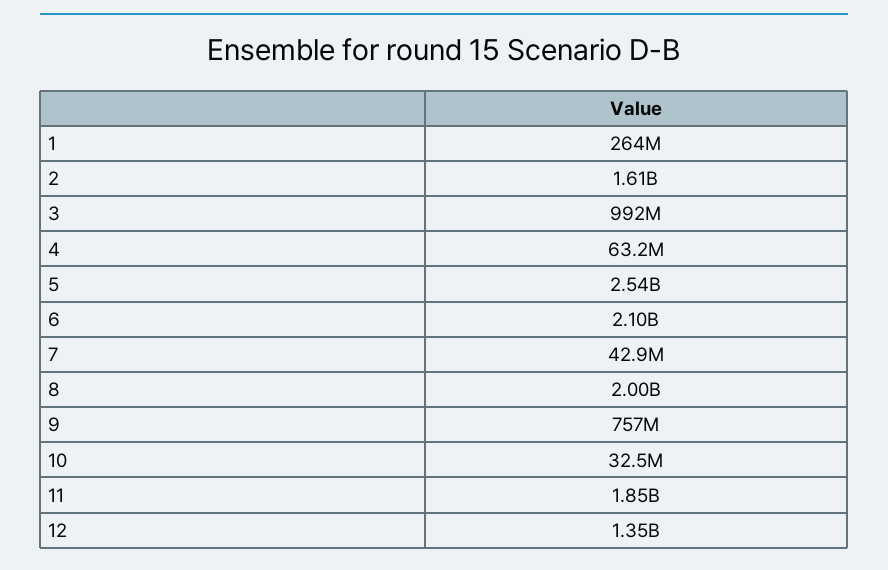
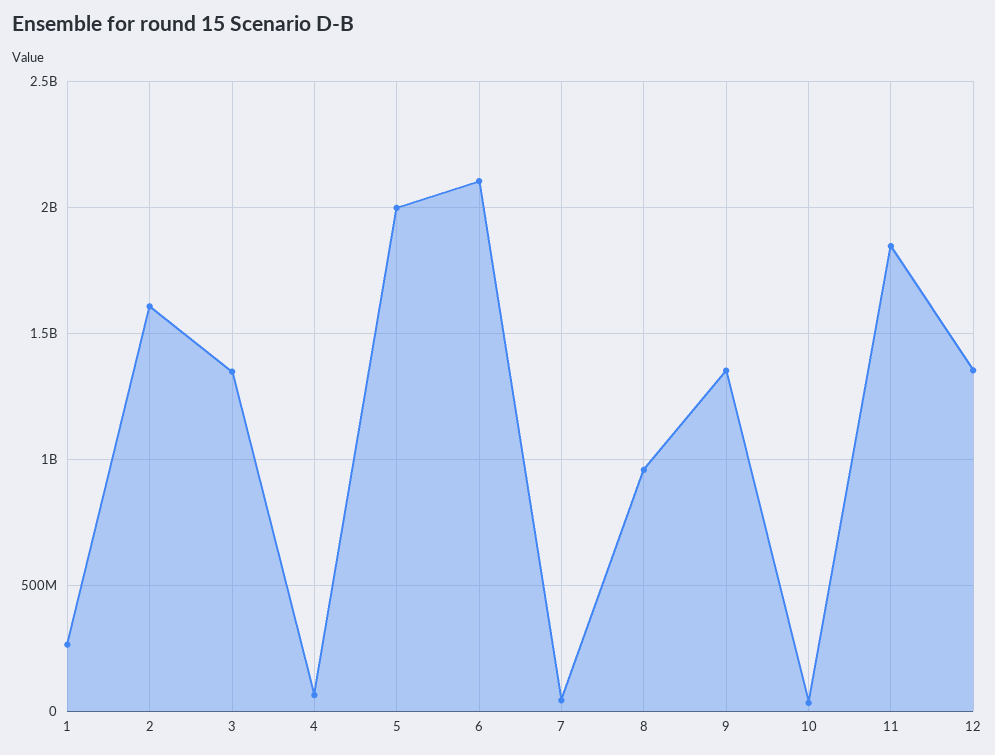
3: 992000000 -> 1350000000
5: 2540000000 -> 2000000000
8: 2000000000 -> 950000000
9: 757000000 -> 1350000000

